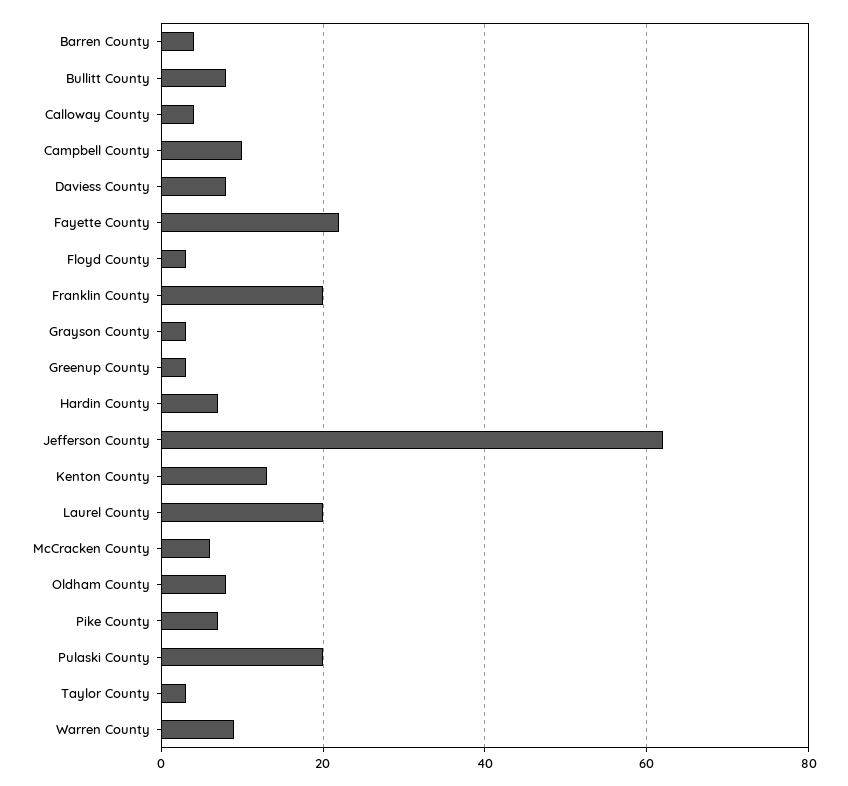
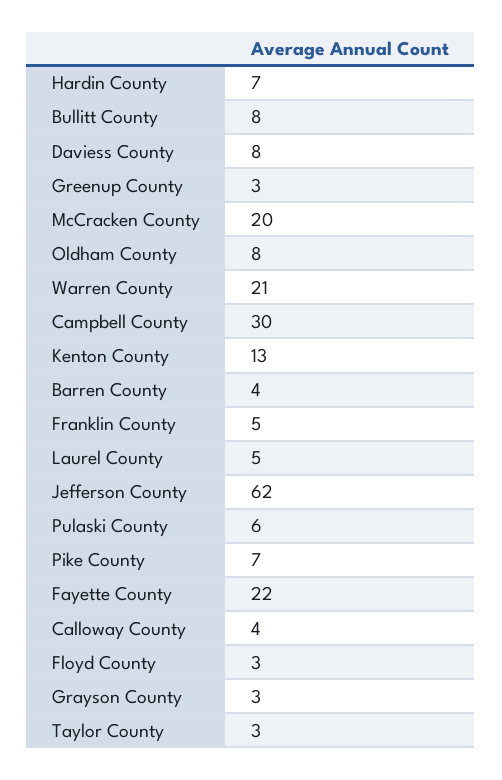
Campbell County: 10 -> 30
Franklin County: 20 -> 5
Laurel County: 20 -> 5
McCracken County: 5 -> 20
Pulaski County: 20 -> 6
Warren County: 10 -> 21

